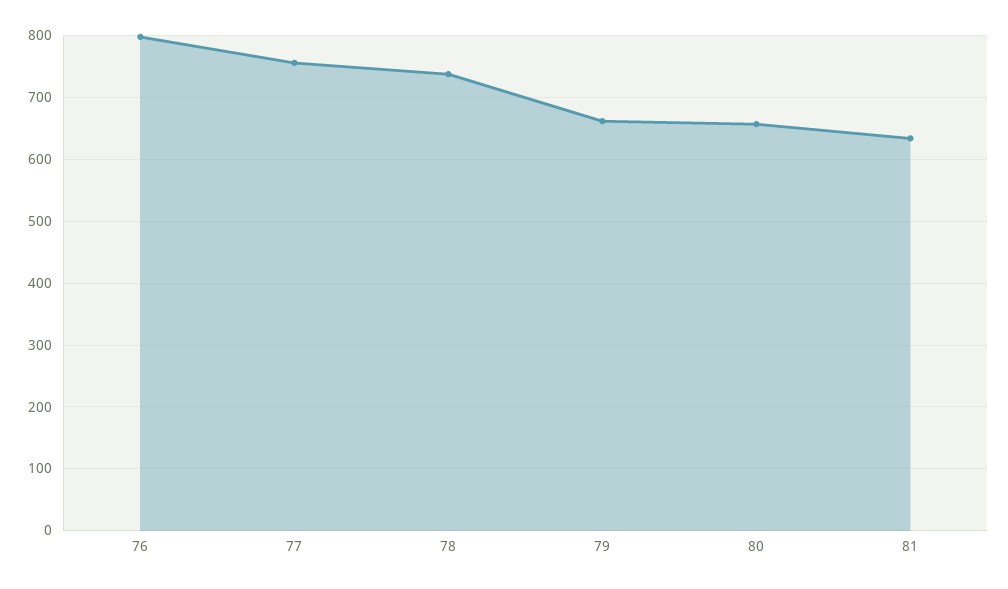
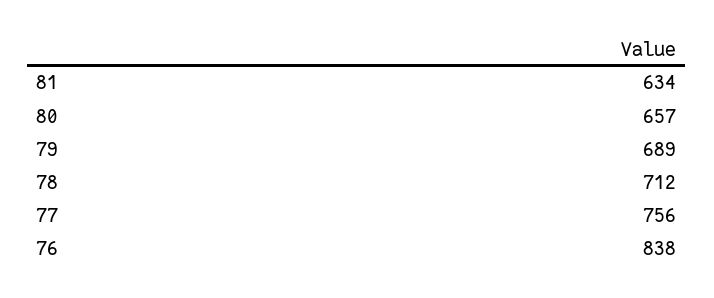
76: 800 -> 838
78: 740 -> 712
79: 660 -> 689

